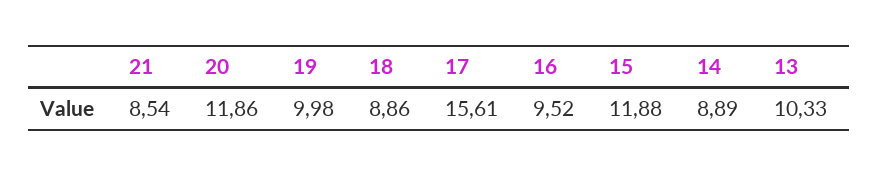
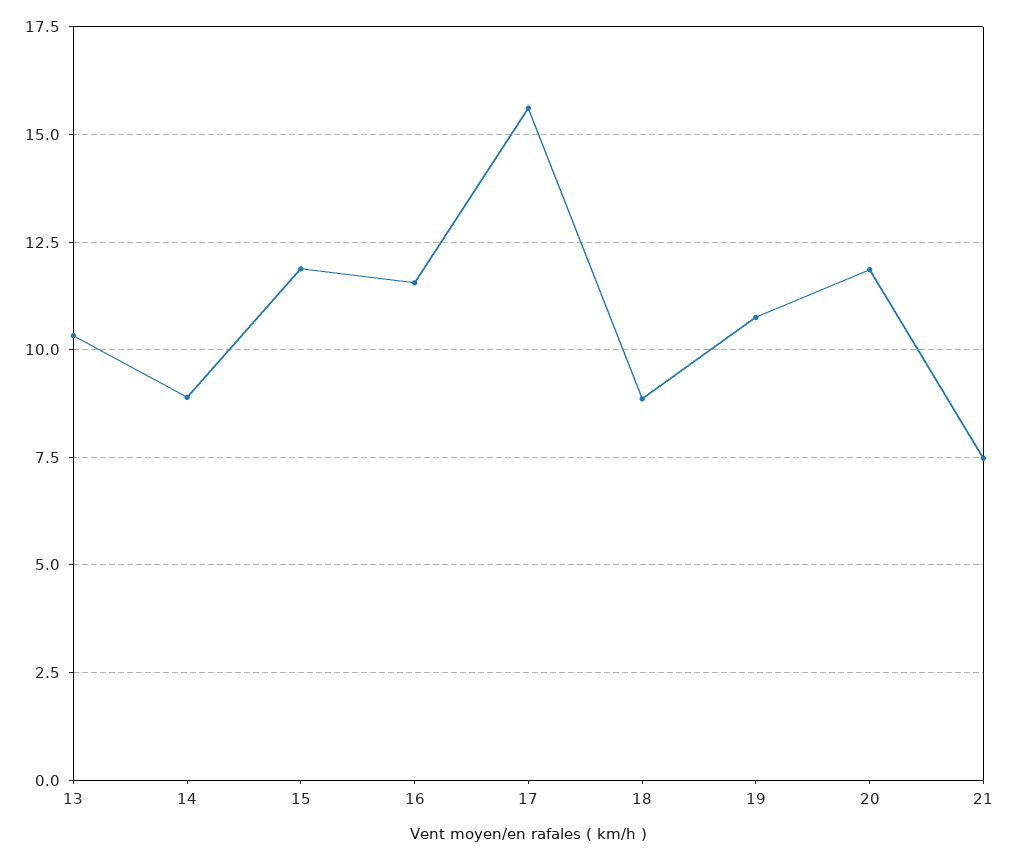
21: 8.54 -> 7.5
19: 9.98 -> 10.75
16: 9.52 -> 11.5

